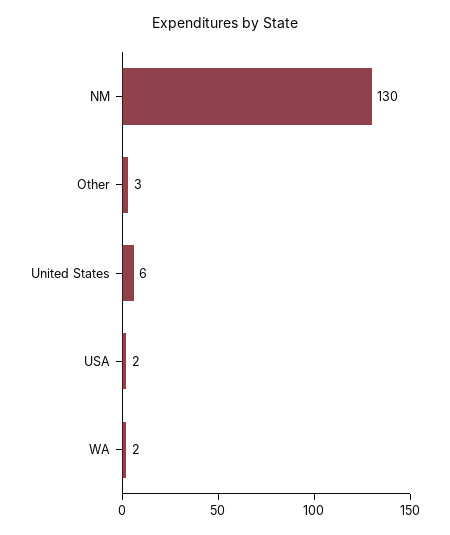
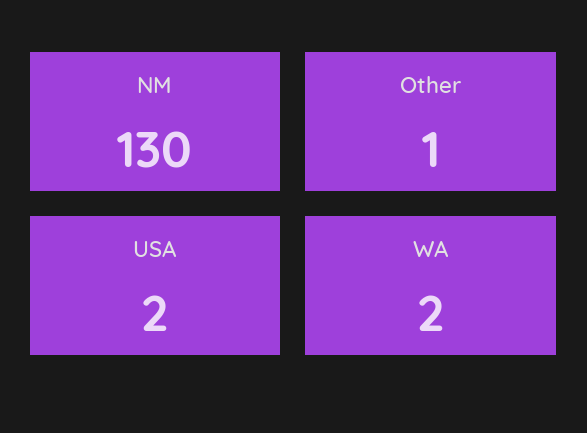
Other: 3 -> 1
United States: 6 -> none

